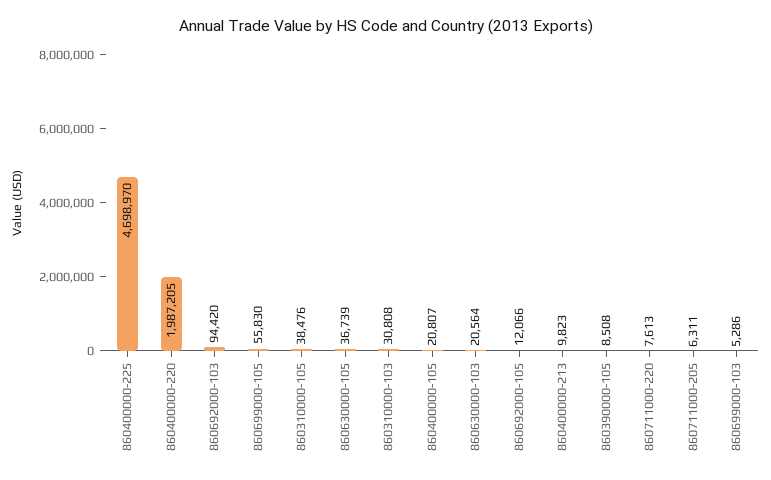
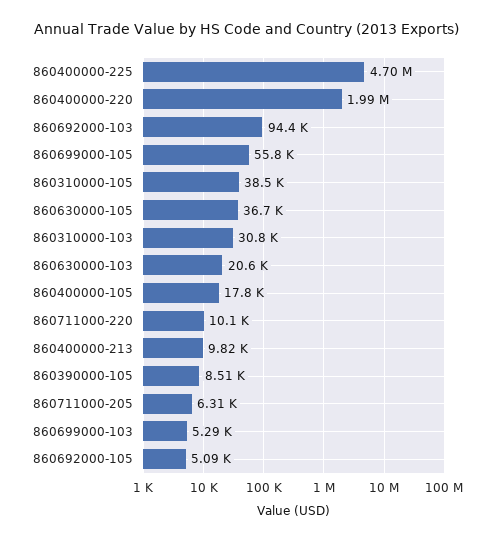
860400000-105: 20807 -> 17800
860692000-105: 12066 -> 5090
860711000-220: 7613 -> 10100

